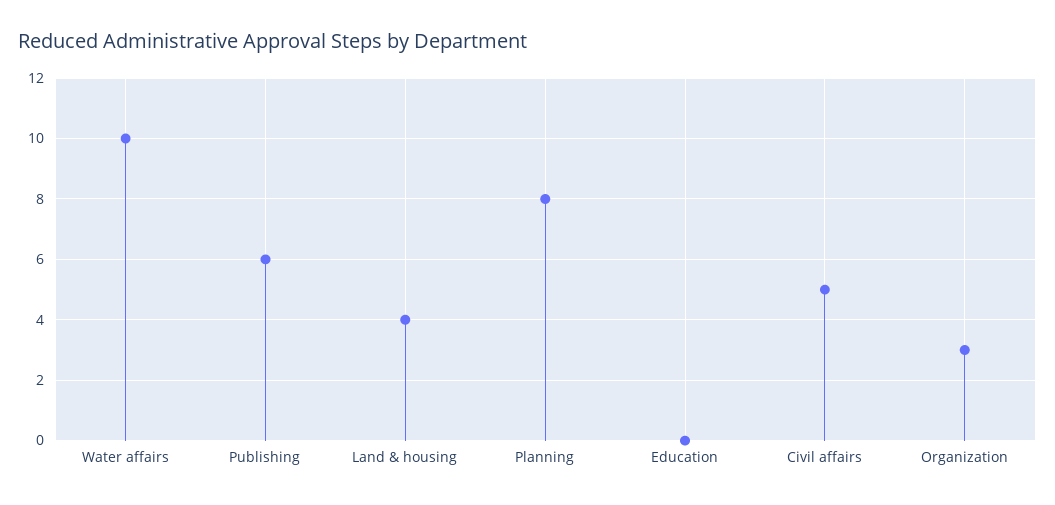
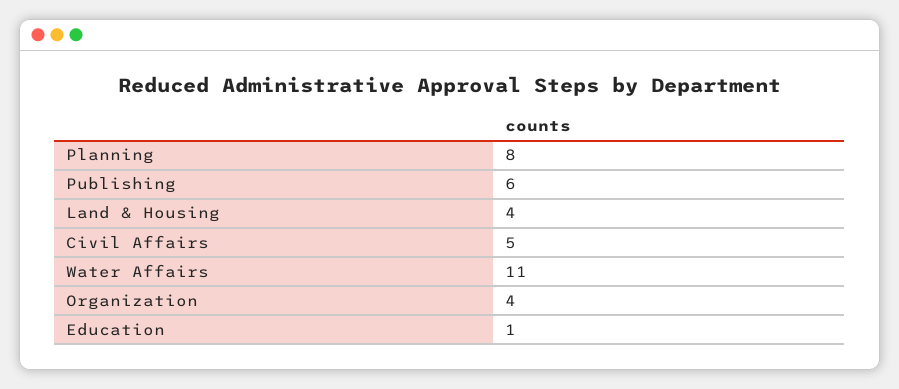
Water affairs: 10 -> 11
Education: 0 -> 1
Organization: 3 -> 4

